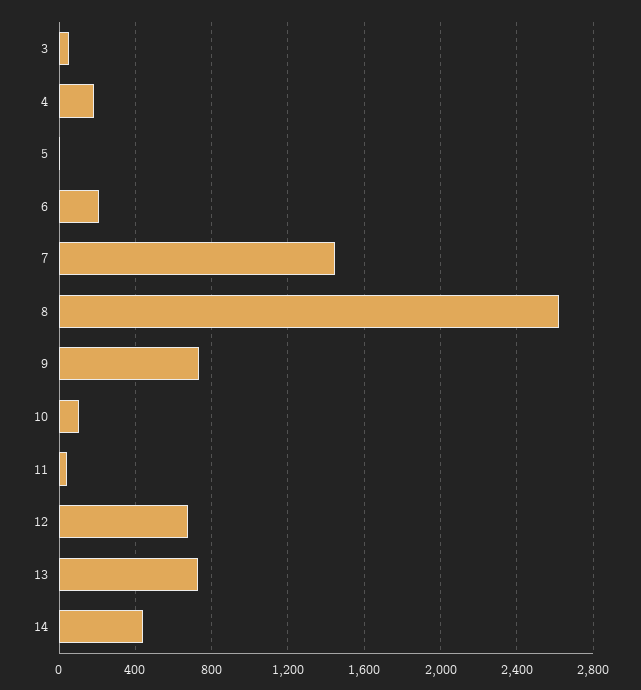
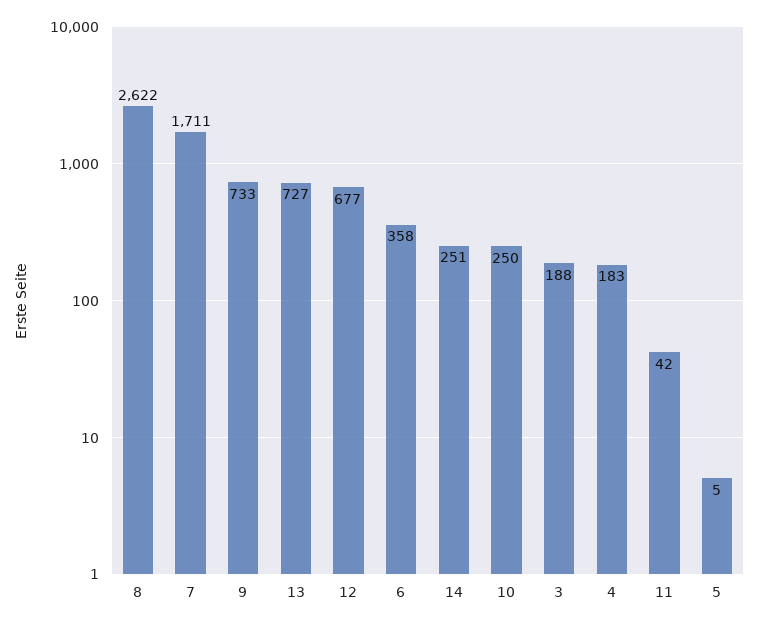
3: 50 -> 188
6: 200 -> 358
7: 1450 -> 1711
10: 100 -> 250
14: 450 -> 251

